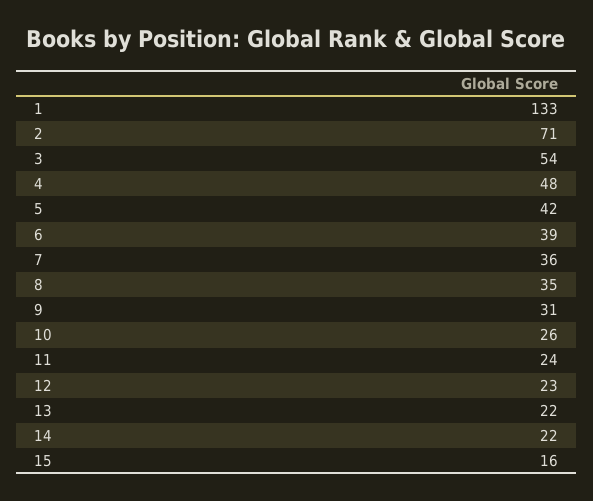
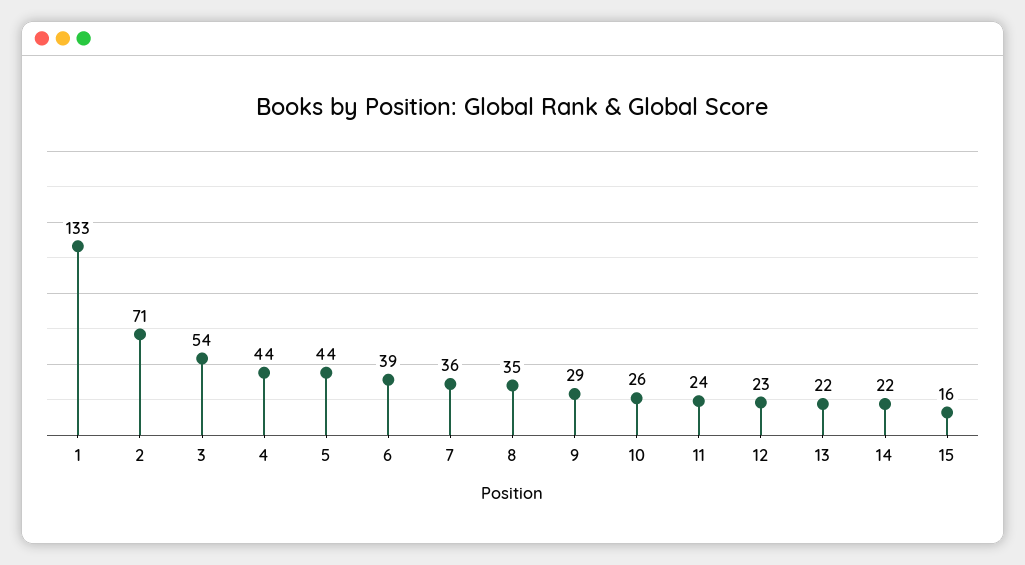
4: 48 -> 44
5: 42 -> 44
9: 31 -> 29

